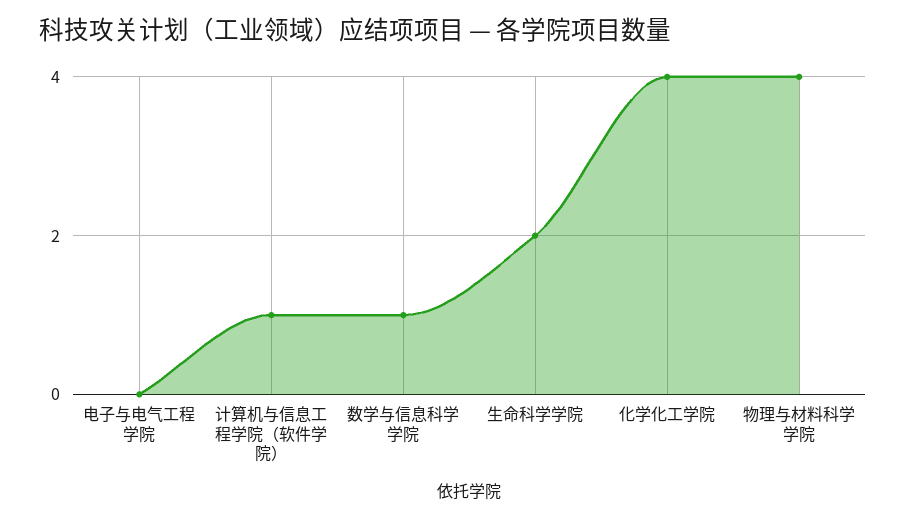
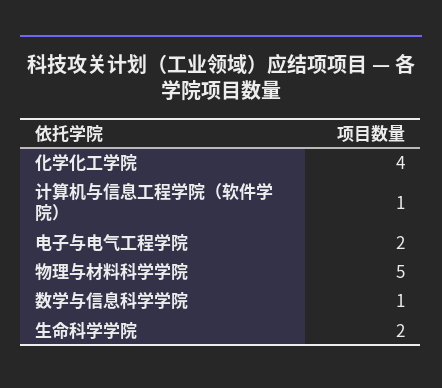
电子与电气工程学院: 0 -> 2
物理与材料科学学院: 4 -> 5

